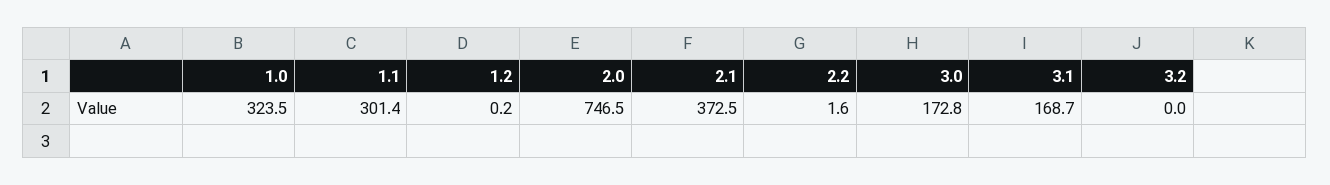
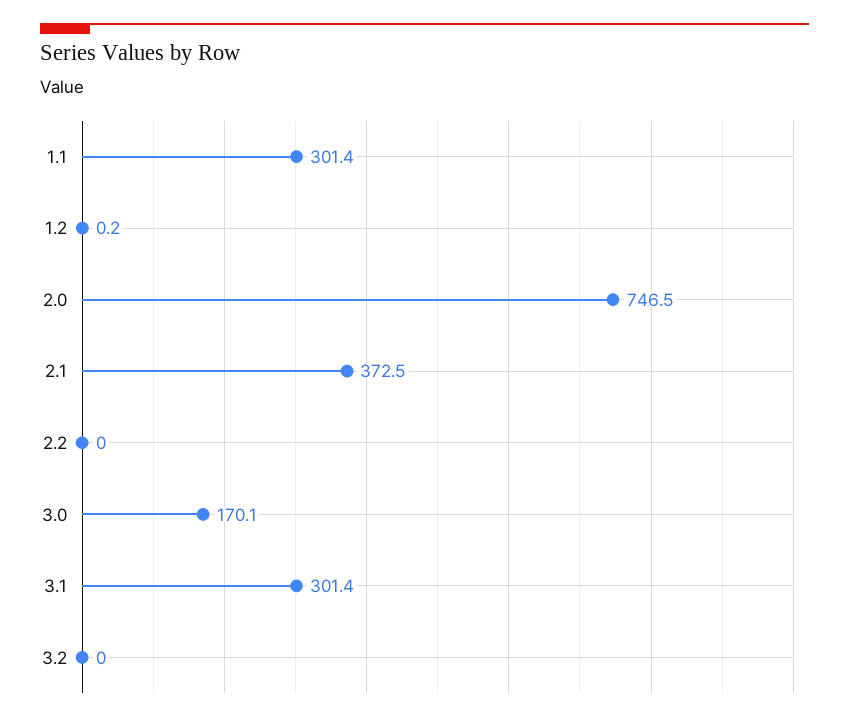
1.0: 323.5 -> none
2.2: 1.6 -> 0
3.0: 172.8 -> 170.1
3.1: 168.7 -> 301.4

